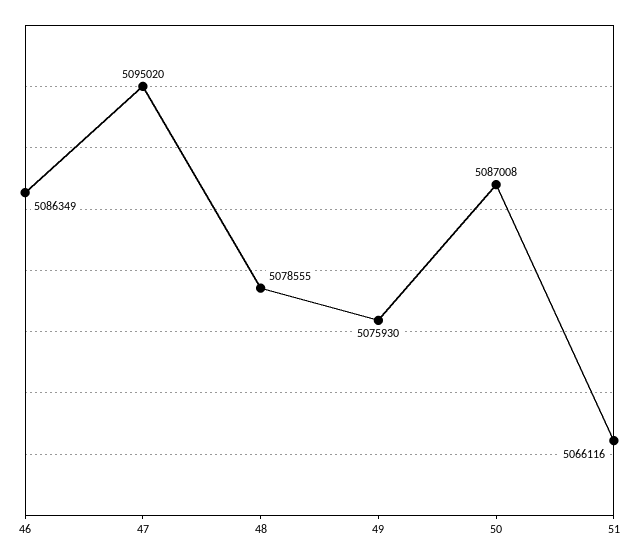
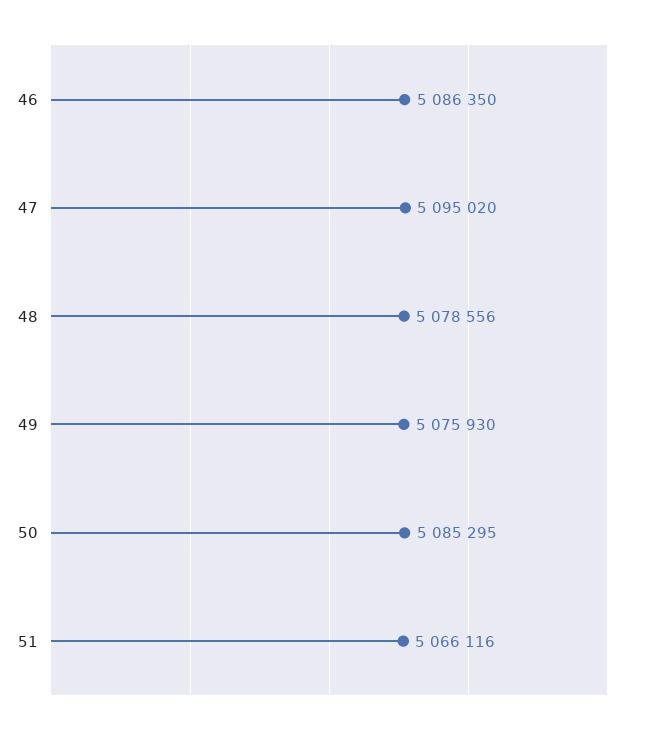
46: 5086349 -> 5086350
48: 5078555 -> 5078556
50: 5087008 -> 5085295

